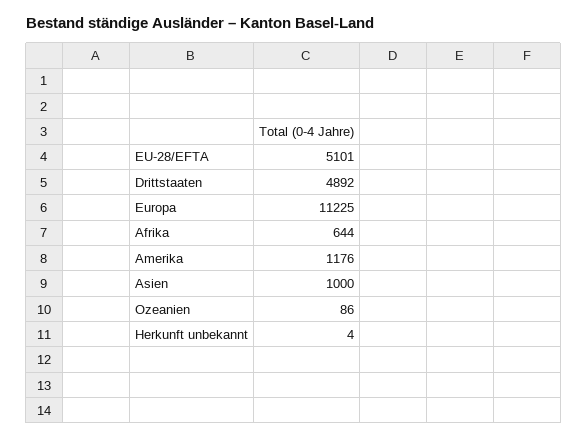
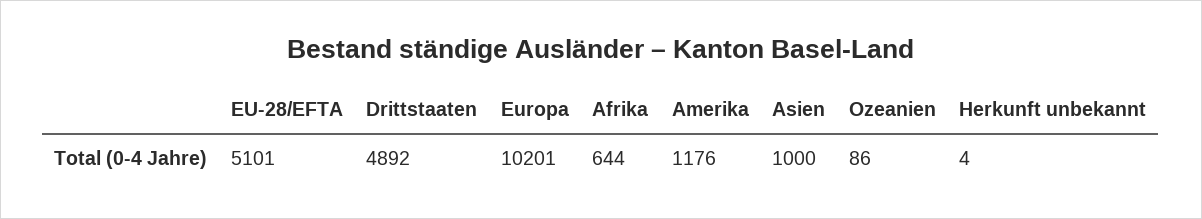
Europa: 11225 -> 10201

